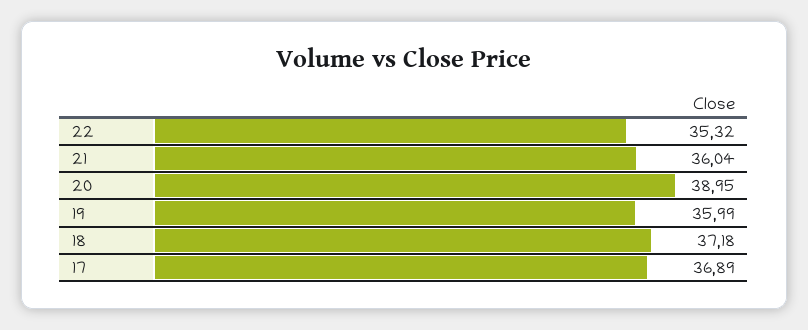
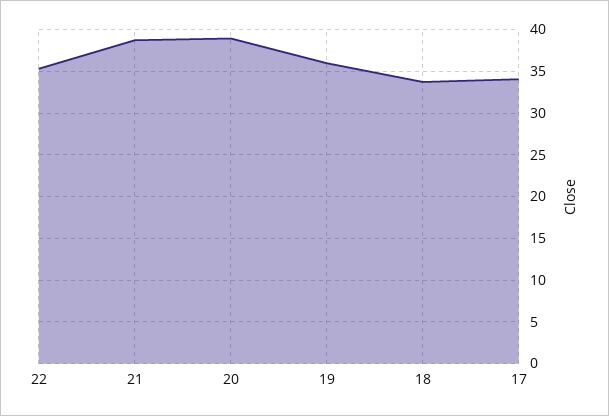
21: 36.04 -> 39
18: 37.18 -> 34
17: 36.89 -> 34

